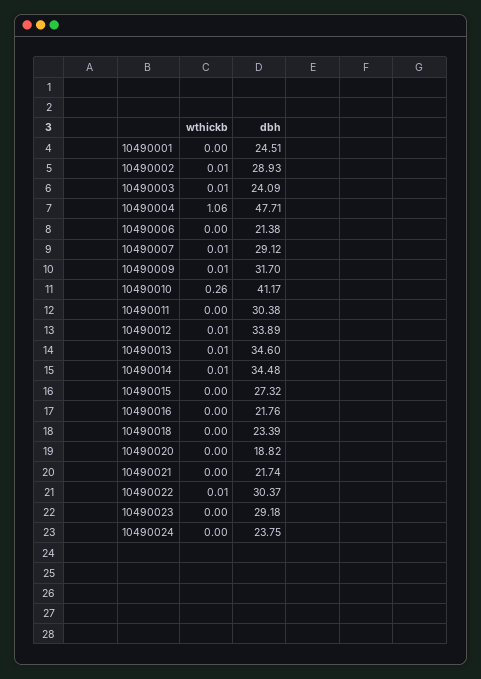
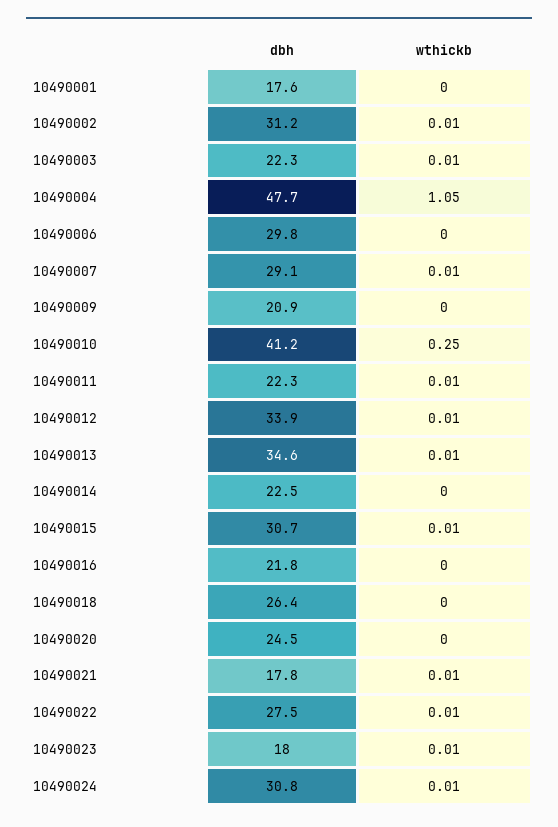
dbh, 10490001: 24.51 -> 17.6
dbh, 10490002: 28.93 -> 31.2
dbh, 10490003: 24.09 -> 22.3
wthickb, 10490004: 1.06 -> 1.05
dbh, 10490006: 21.38 -> 29.8
wthickb, 10490009: 0.01 -> 0
dbh, 10490009: 31.7 -> 20.9
wthickb, 10490010: 0.26 -> 0.25
wthickb, 10490011: 0 -> 0.01
dbh, 10490011: 30.38 -> 22.3
wthickb, 10490014: 0.01 -> 0
dbh, 10490014: 34.48 -> 22.5
wthickb, 10490015: 0 -> 0.01
dbh, 10490015: 27.32 -> 30.7
dbh, 10490018: 23.39 -> 26.4
dbh, 10490020: 18.82 -> 24.5
wthickb, 10490021: 0 -> 0.01
dbh, 10490021: 21.74 -> 17.8
dbh, 10490022: 30.37 -> 27.5
wthickb, 10490023: 0 -> 0.01
dbh, 10490023: 29.18 -> 18
wthickb, 10490024: 0 -> 0.01
dbh, 10490024: 23.75 -> 30.8

